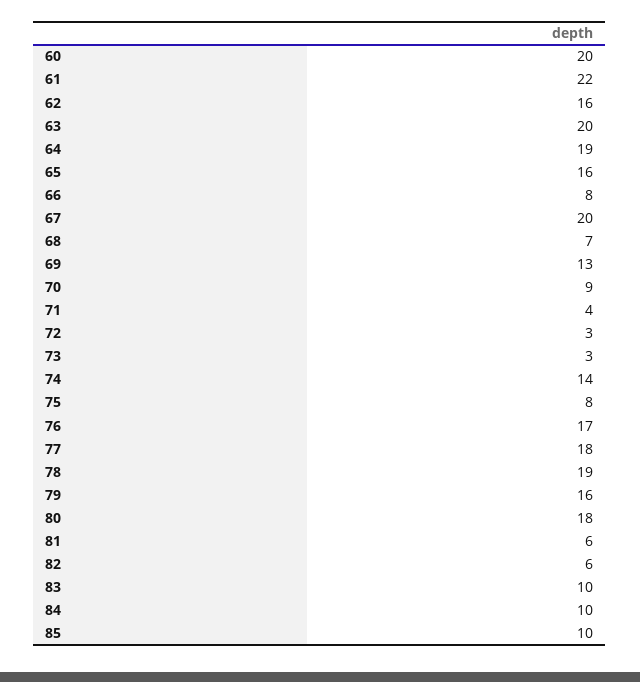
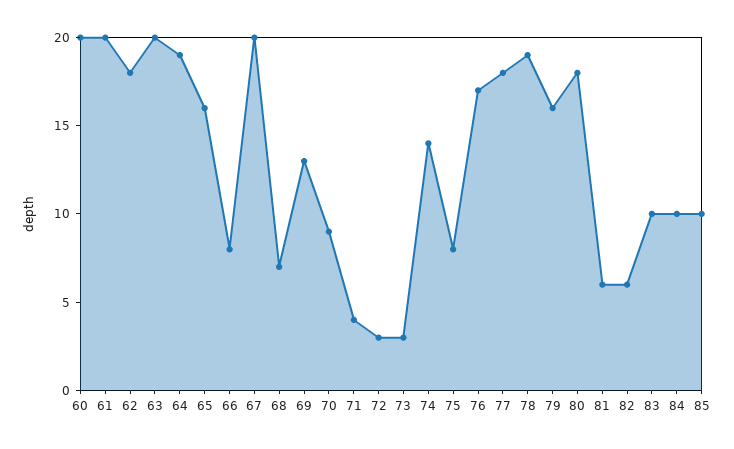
61: 22 -> 20
62: 16 -> 18

